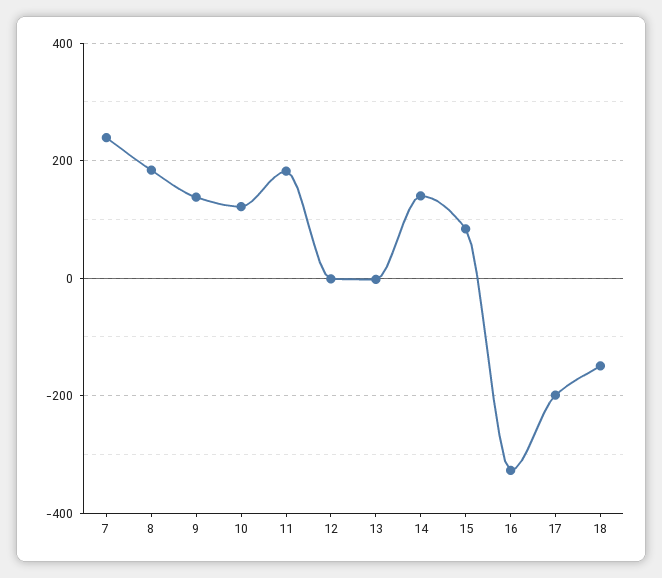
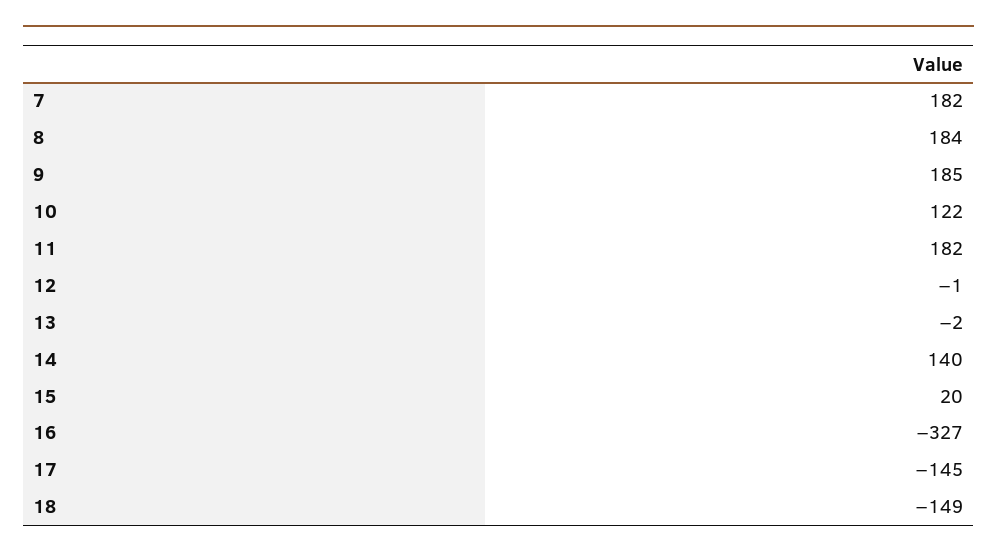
7: 240 -> 182
9: 140 -> 185
15: 80 -> 20
17: -200 -> -145

